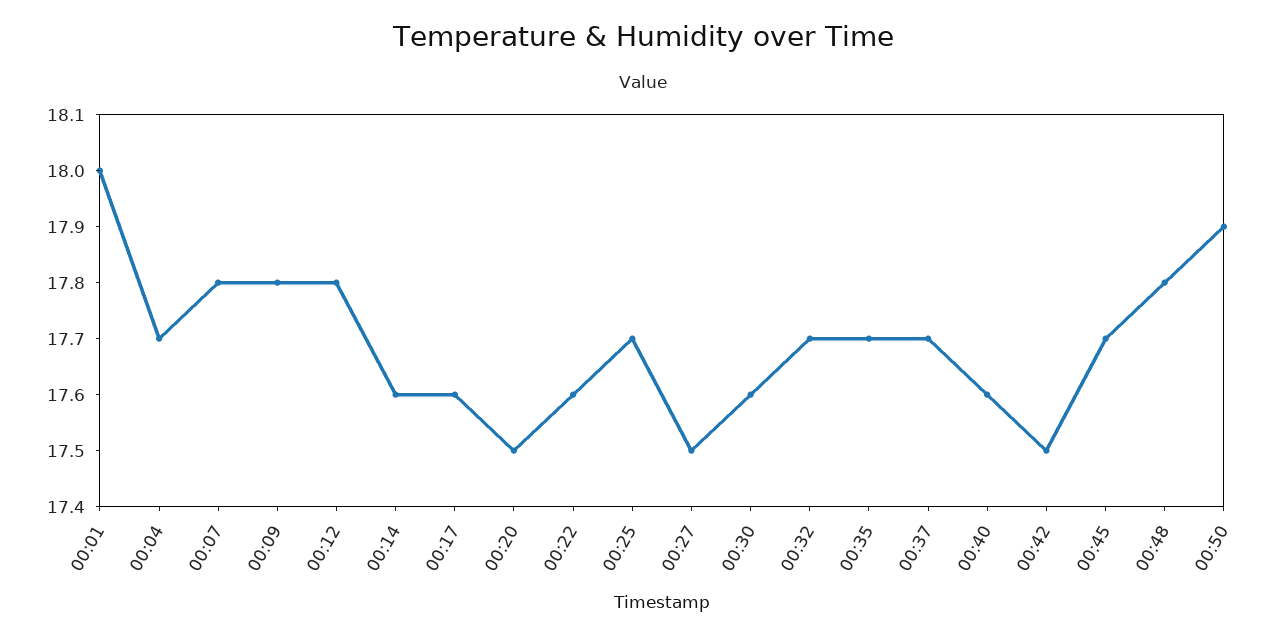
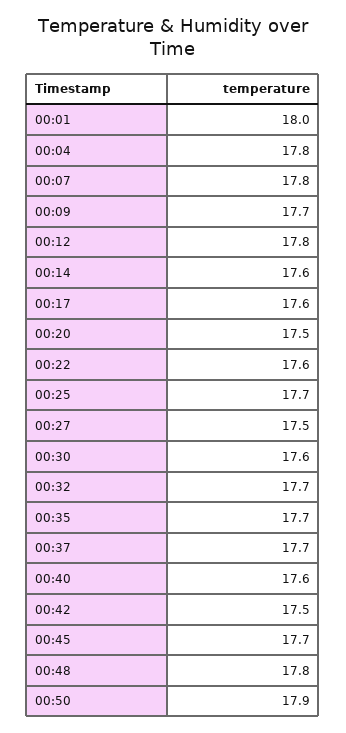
00:04: 17.7 -> 17.8
00:09: 17.8 -> 17.7

